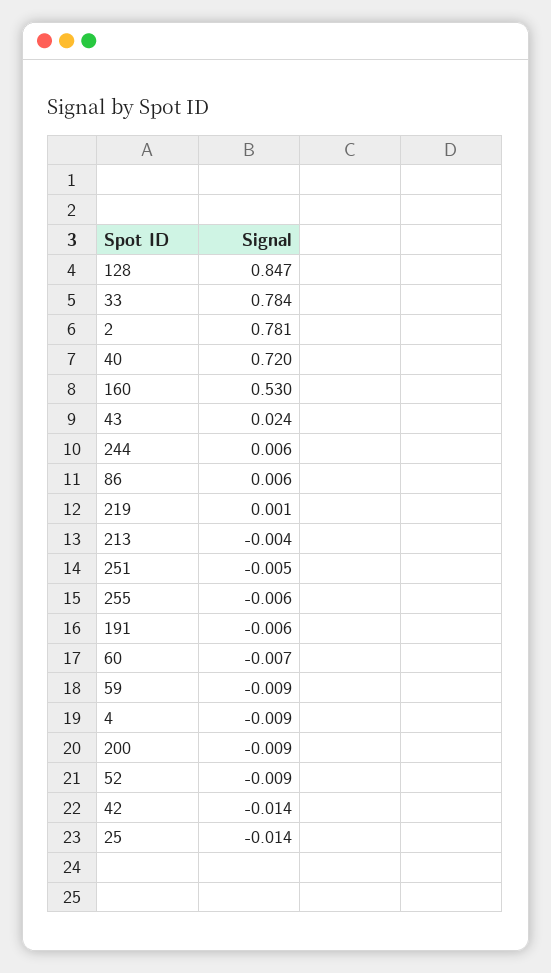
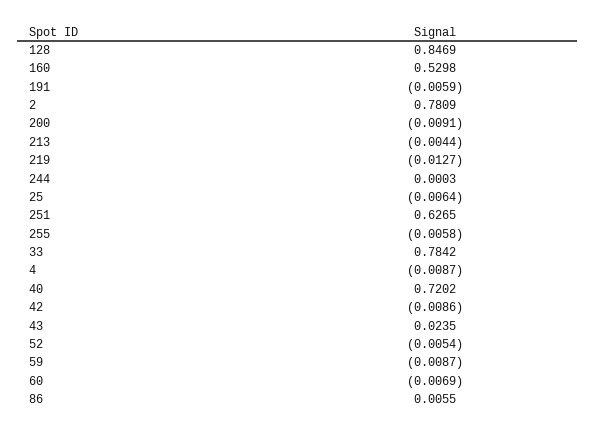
244: 0.006 -> 0.0003
219: 0.001 -> -0.0127
251: -0.005 -> 0.6265
52: -0.009 -> -0.0054
42: -0.014 -> -0.0086
25: -0.014 -> -0.0064

